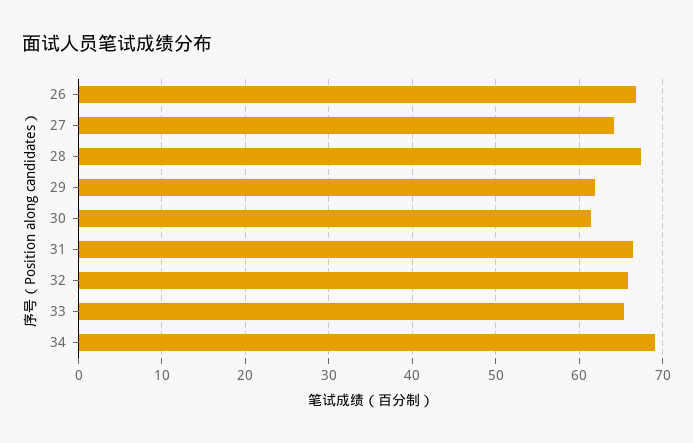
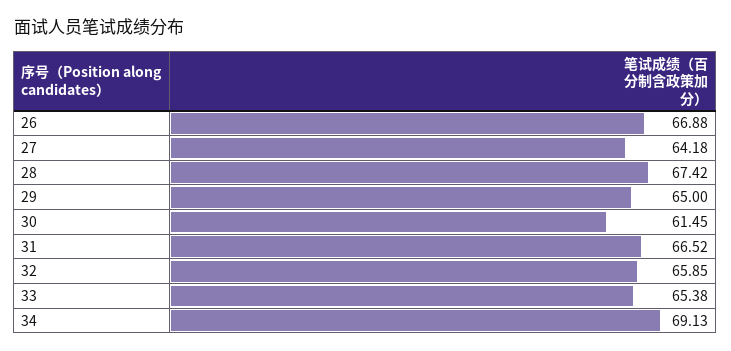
29: 62 -> 65

